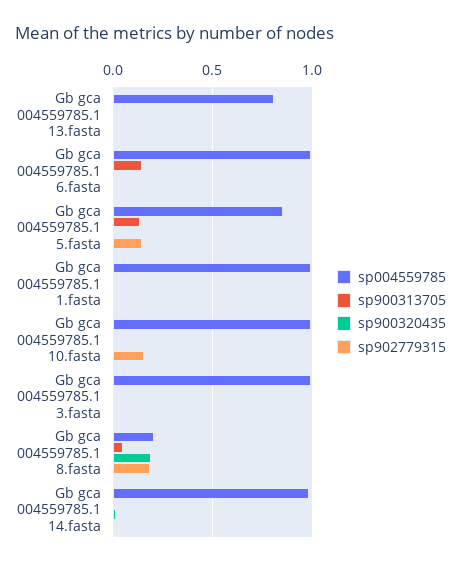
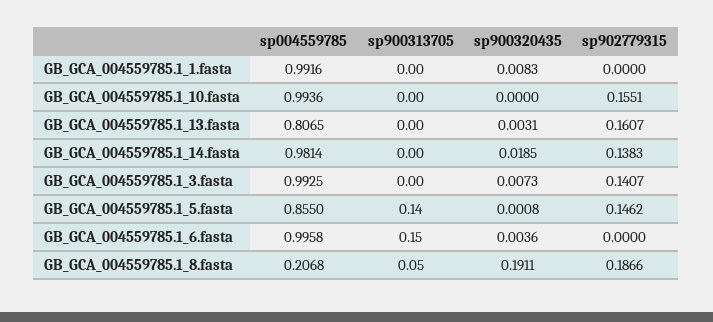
sp902779315, Gb gca 004559785.1 13.fasta: 0 -> 0.1607
sp902779315, Gb gca 004559785.1 3.fasta: 0 -> 0.1407
sp902779315, Gb gca 004559785.1 14.fasta: 0 -> 0.1383

